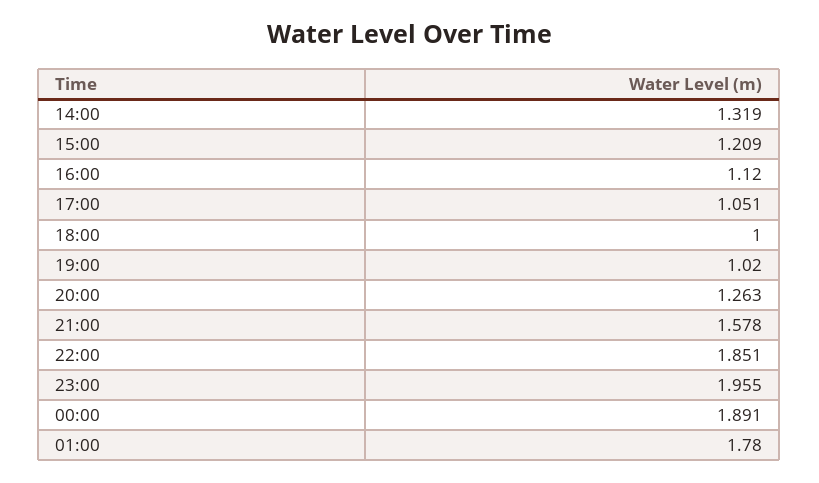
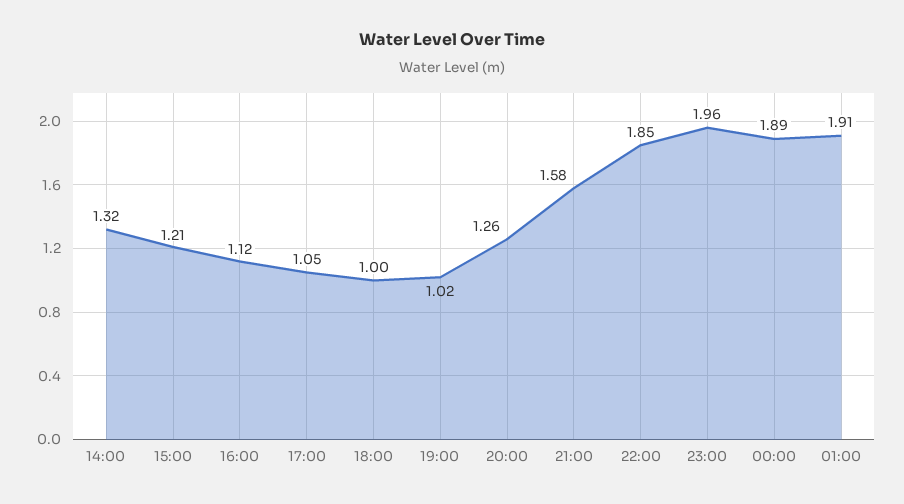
01:00: 1.78 -> 1.91

